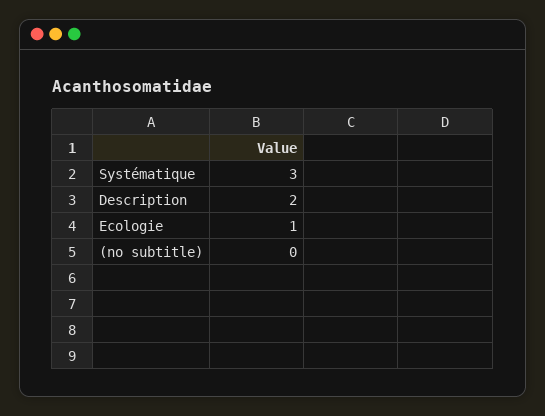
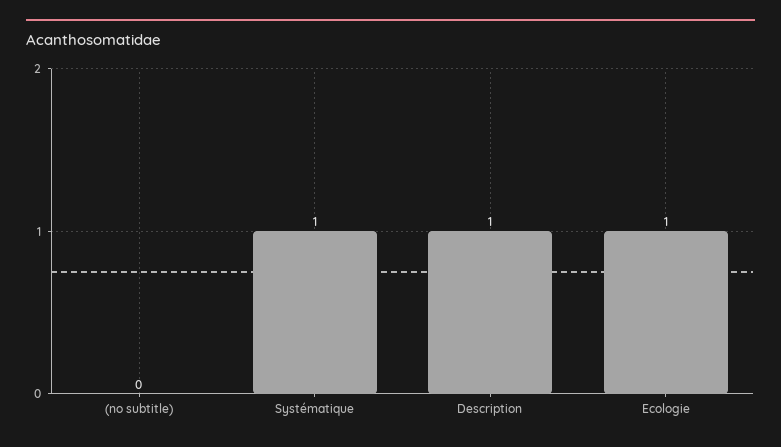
Systématique: 3 -> 1
Description: 2 -> 1

